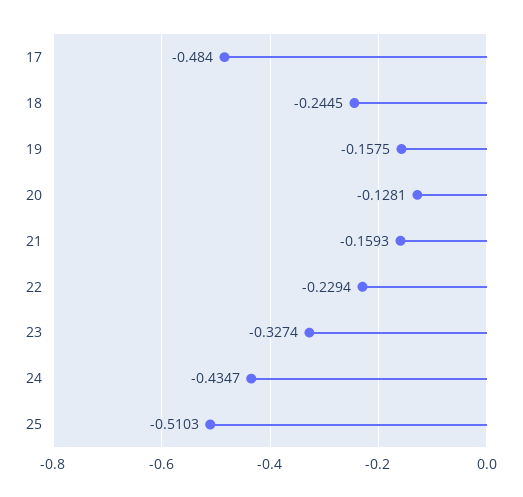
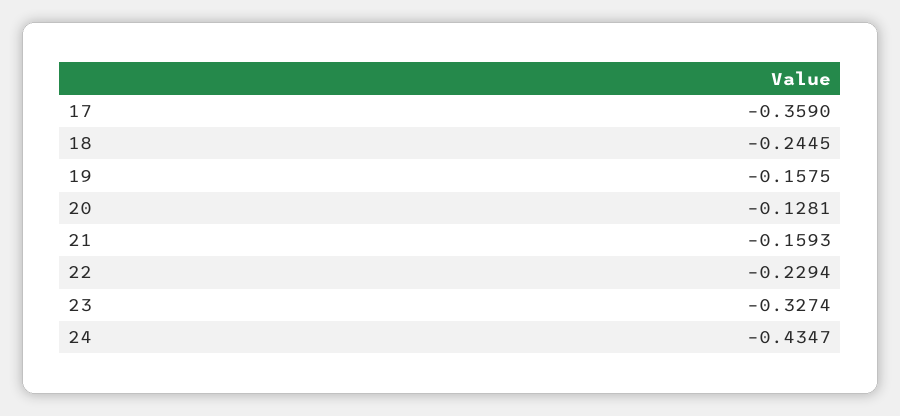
17: -0.484 -> -0.359
25: -0.5103 -> none

